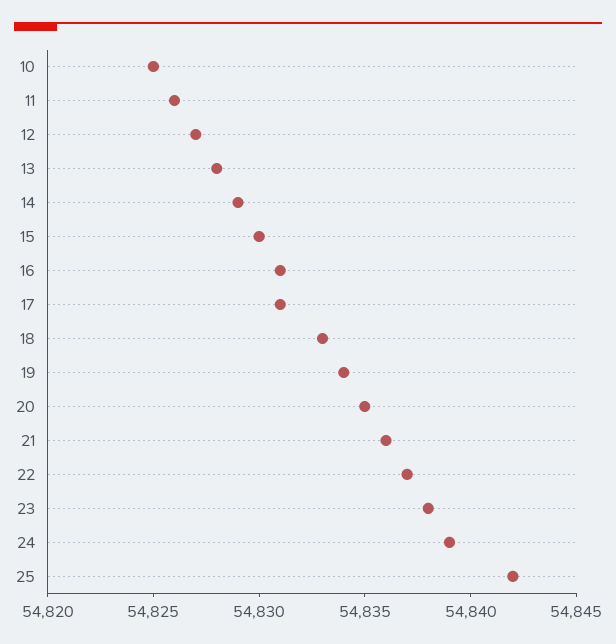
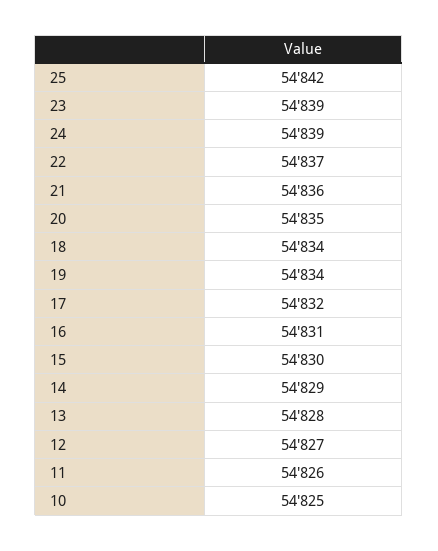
17: 54831 -> 54832
18: 54833 -> 54834
23: 54838 -> 54839

